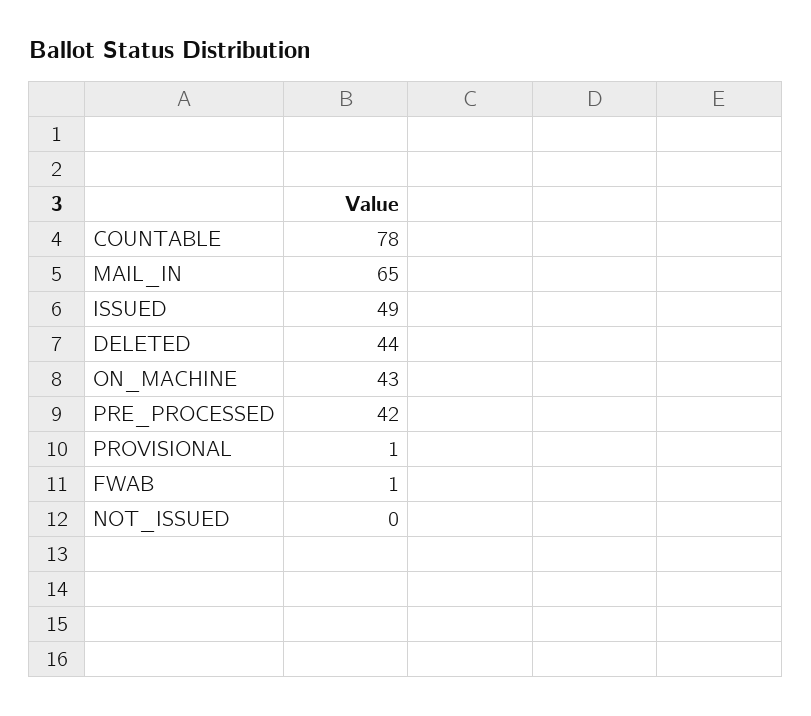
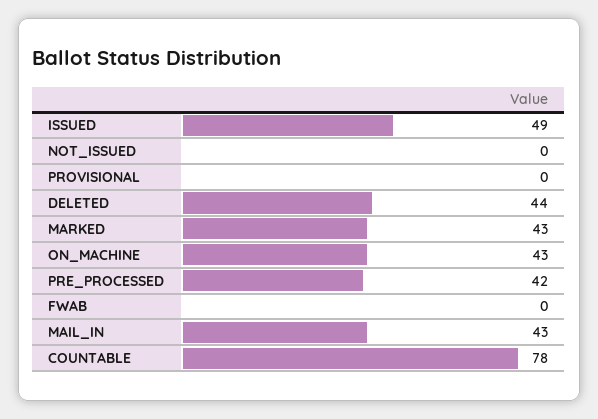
MAIL_IN: 65 -> 43
PROVISIONAL: 1 -> 0
FWAB: 1 -> 0
MARKED: none -> 43

